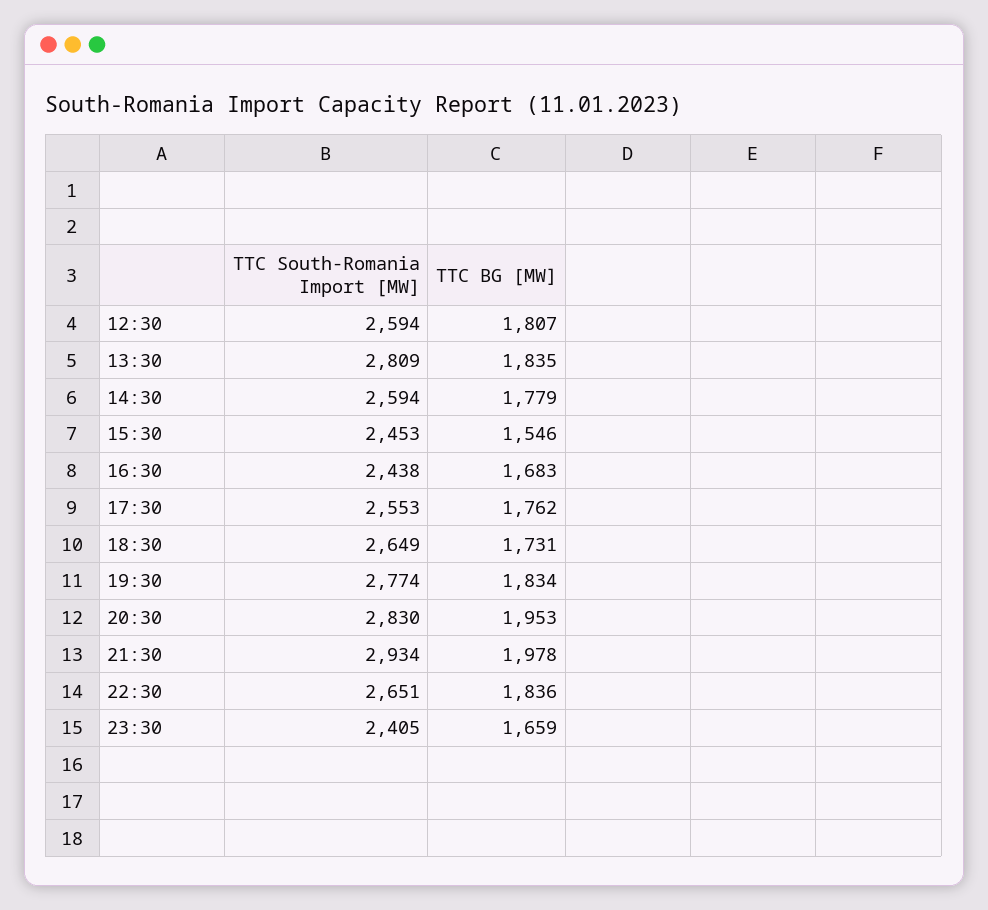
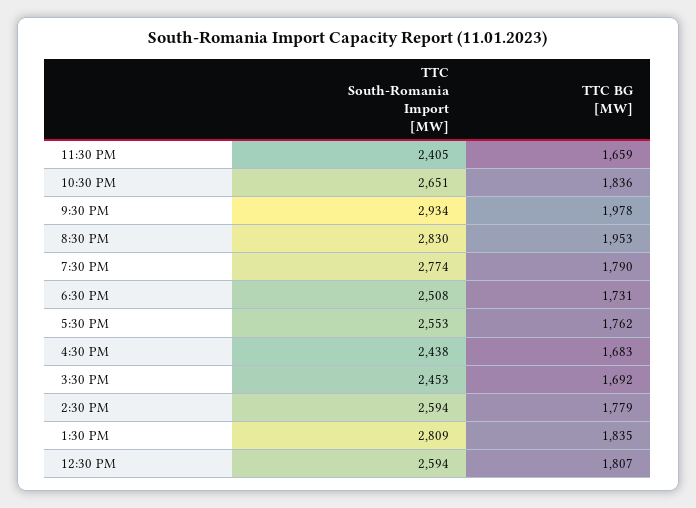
TTC BG [MW], 15:30: 1546 -> 1692
TTC South-Romania Import [MW], 18:30: 2649 -> 2508
TTC BG [MW], 19:30: 1834 -> 1790

